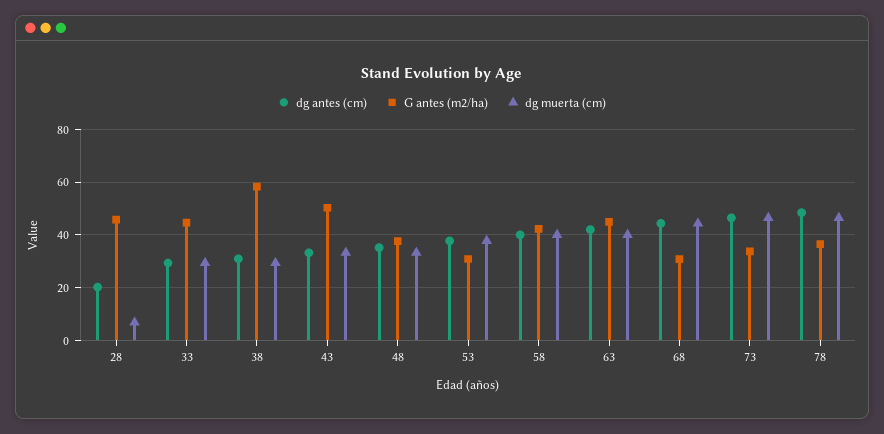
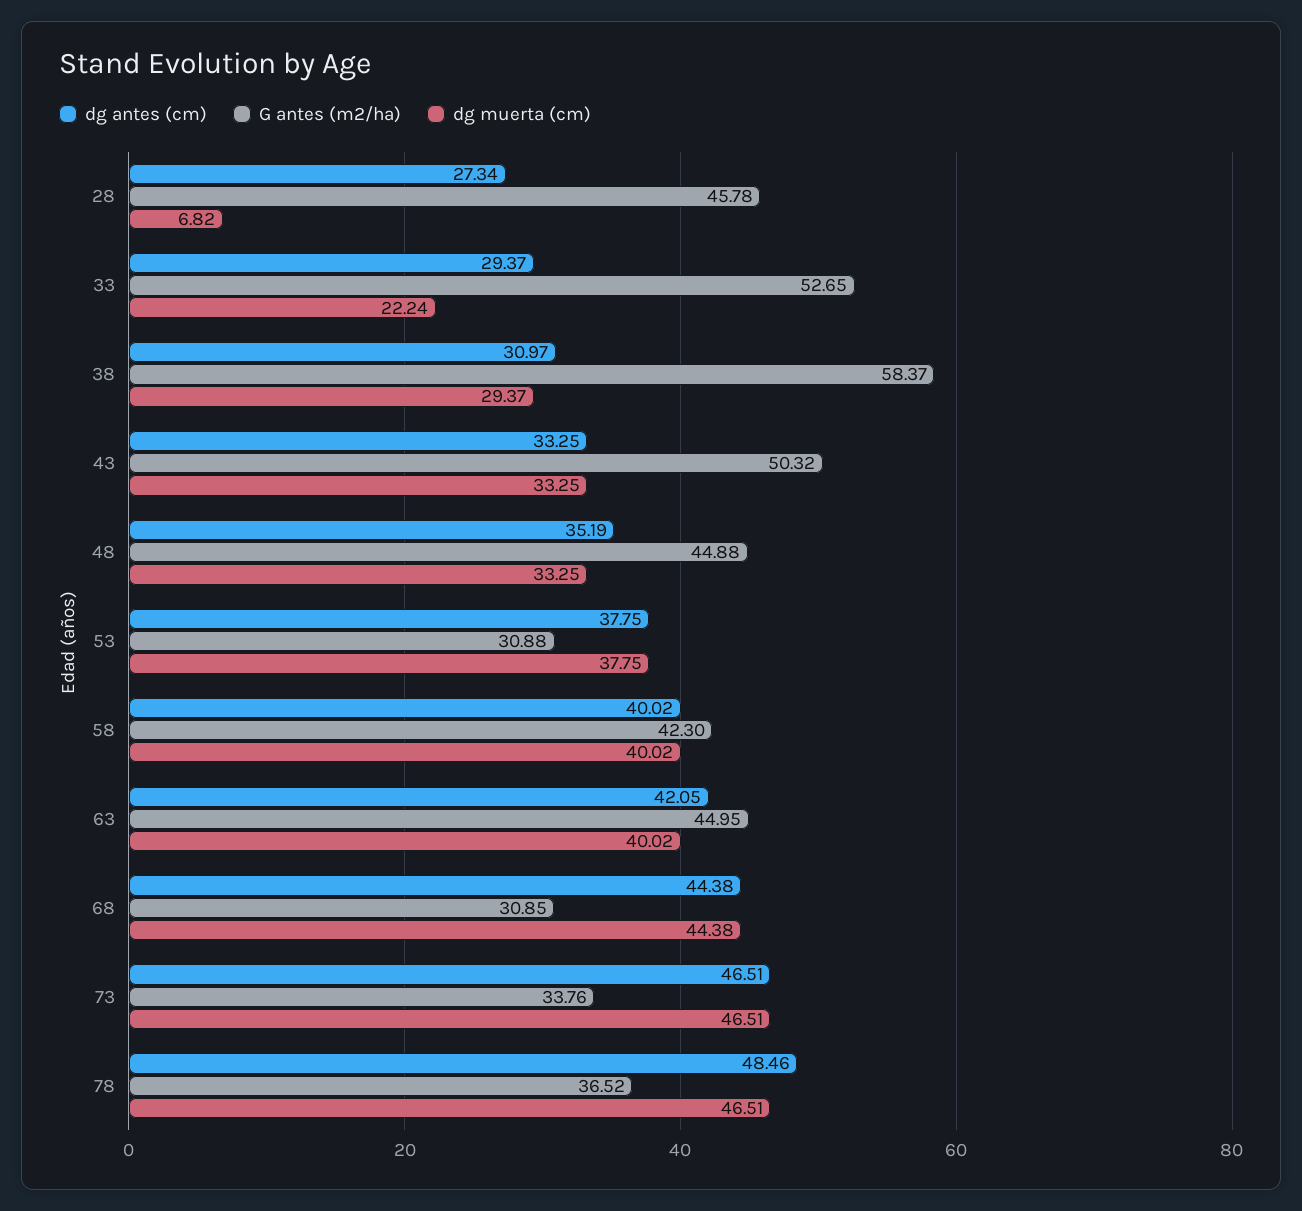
dg antes (cm), 28: 20 -> 27.34
G antes (m2/ha), 33: 45 -> 52.65
dg muerta (cm), 33: 30 -> 22.24
G antes (m2/ha), 48: 37.5 -> 44.88

